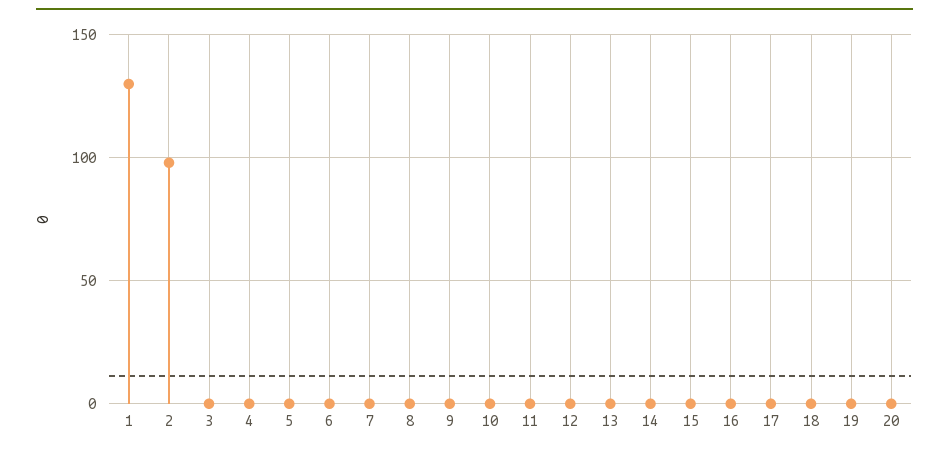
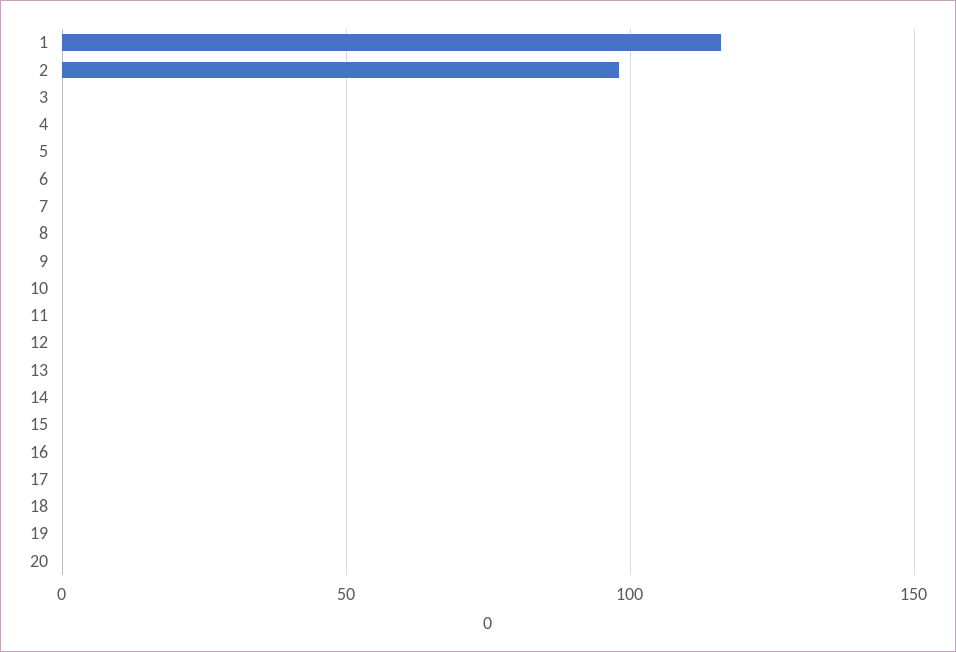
1: 130 -> 115

